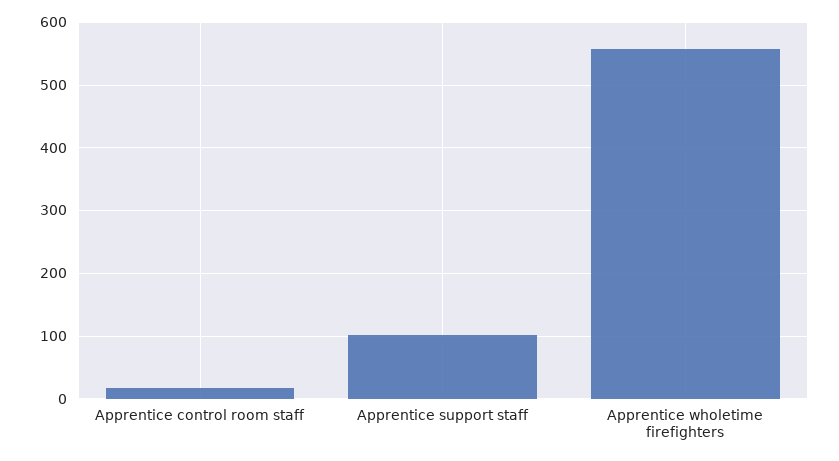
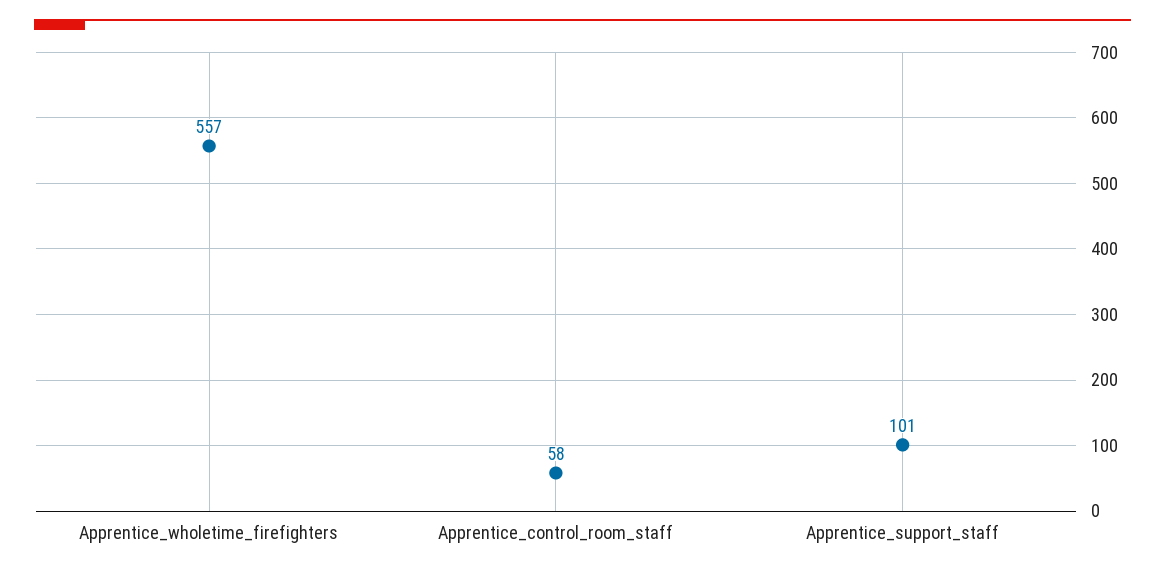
Apprentice control room staff: 20 -> 58

